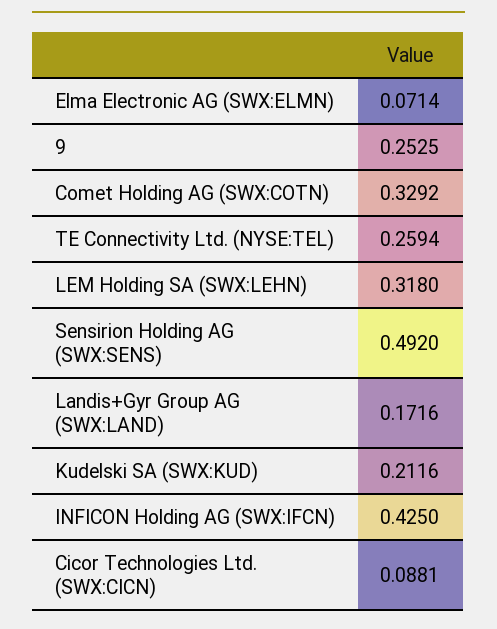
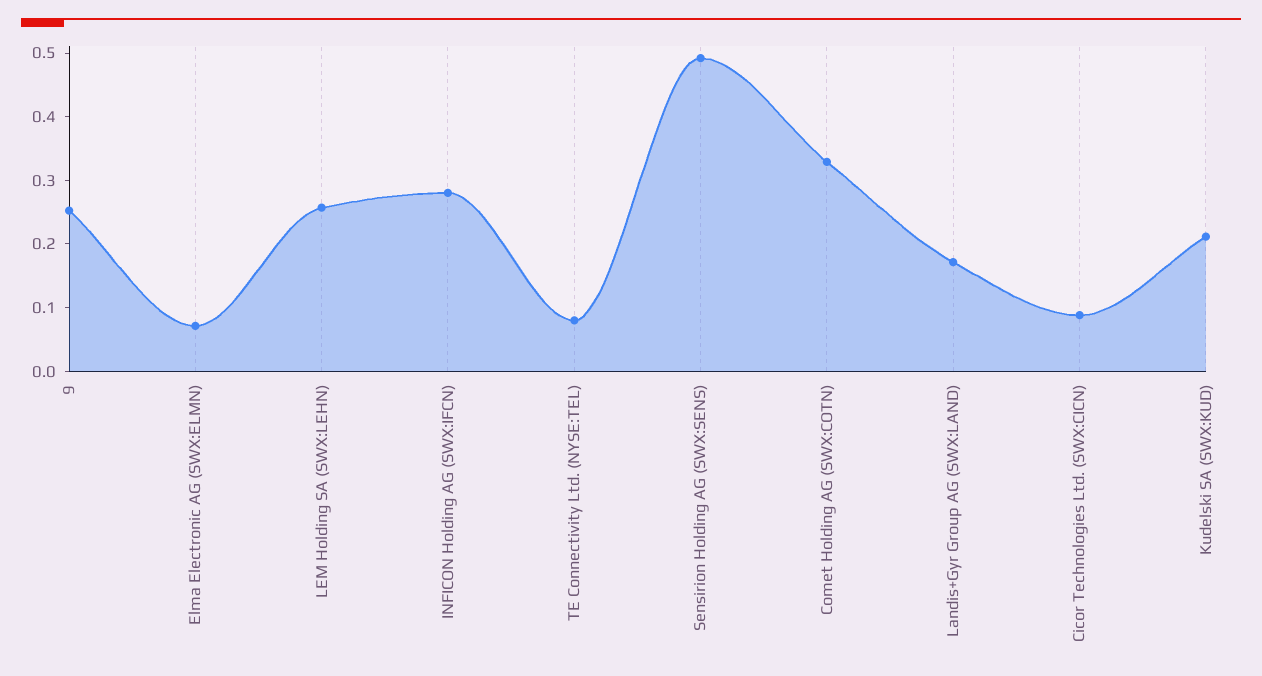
TE Connectivity Ltd. (NYSE:TEL): 0.2594 -> 0.08
LEM Holding SA (SWX:LEHN): 0.318 -> 0.26
INFICON Holding AG (SWX:IFCN): 0.425 -> 0.28

